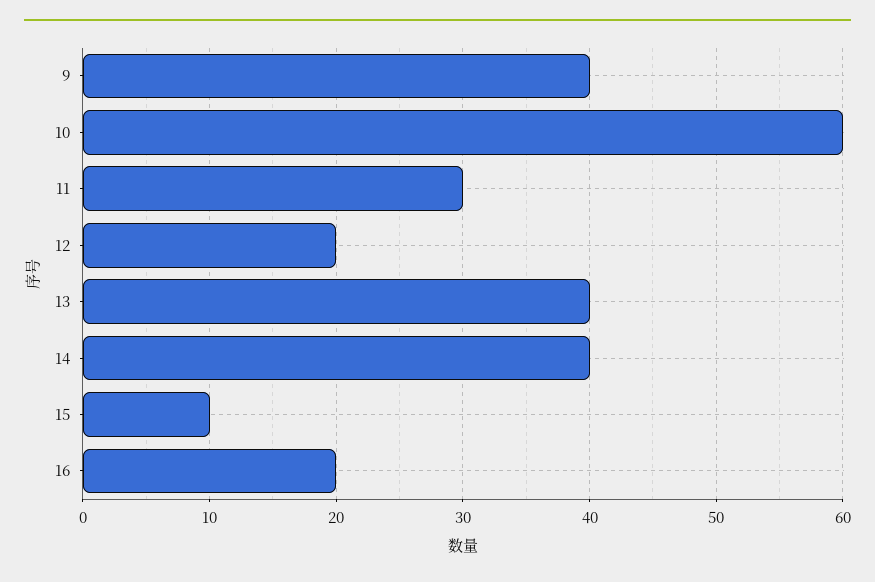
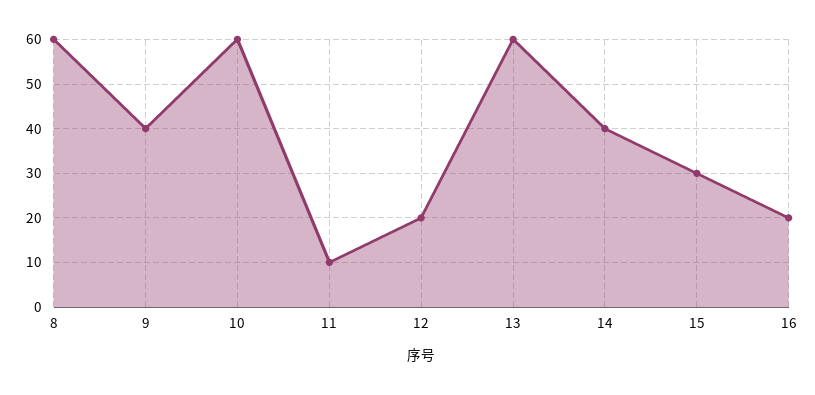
11: 30 -> 10
13: 40 -> 60
15: 10 -> 30
8: none -> 60

